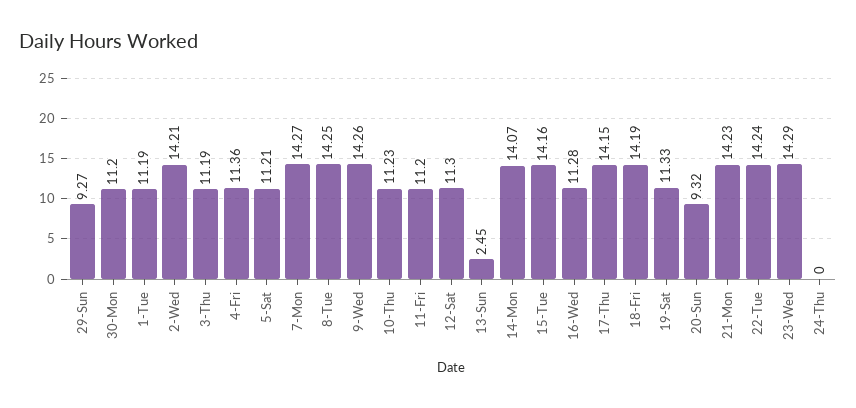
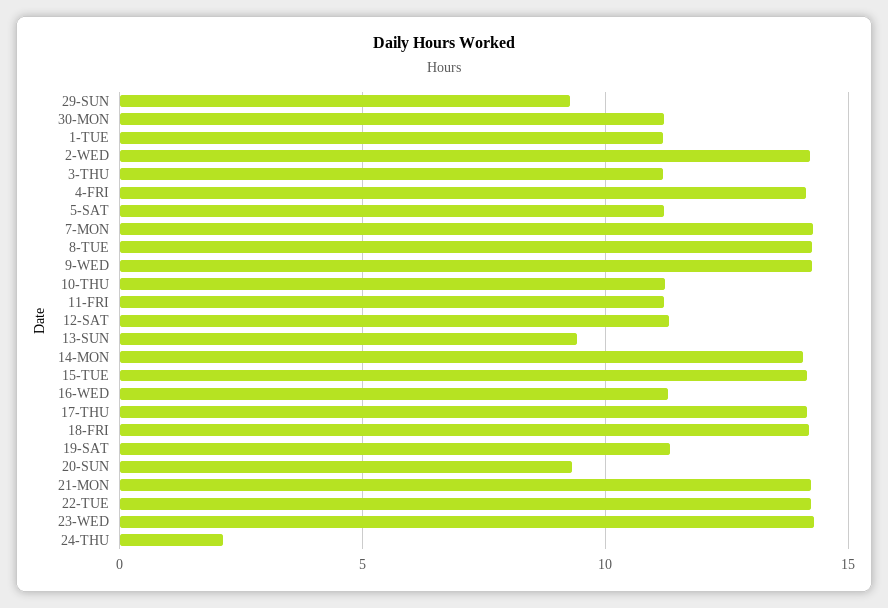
4-Fri: 11.36 -> 14
13-Sun: 2.45 -> 9.5
24-Thu: 0 -> 2

